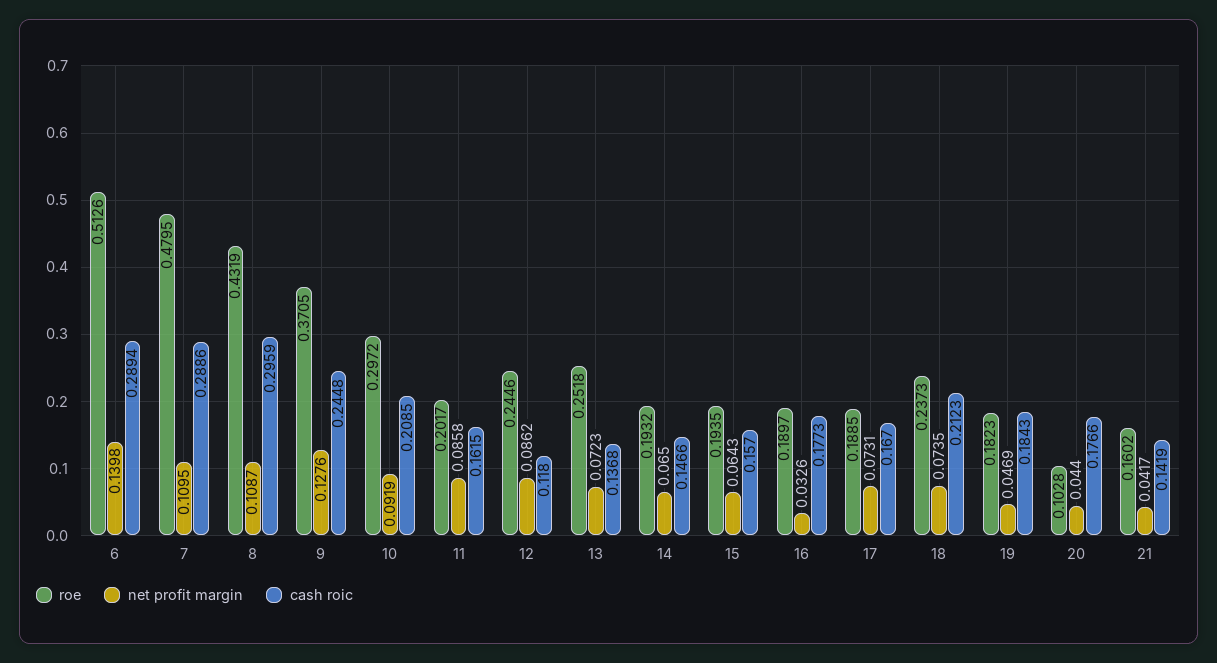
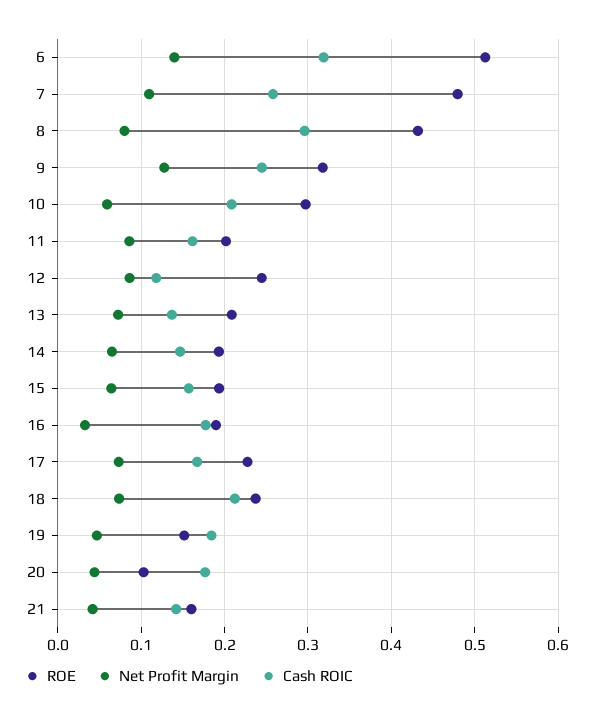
cash roic, 6: 0.2894 -> 0.32
cash roic, 7: 0.2886 -> 0.26
net profit margin, 8: 0.1087 -> 0.08
roe, 9: 0.3705 -> 0.32
net profit margin, 10: 0.0919 -> 0.06
roe, 13: 0.2518 -> 0.21
roe, 17: 0.1885 -> 0.23
roe, 19: 0.1823 -> 0.15

